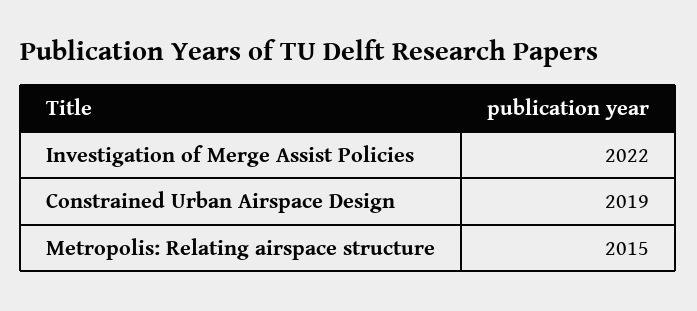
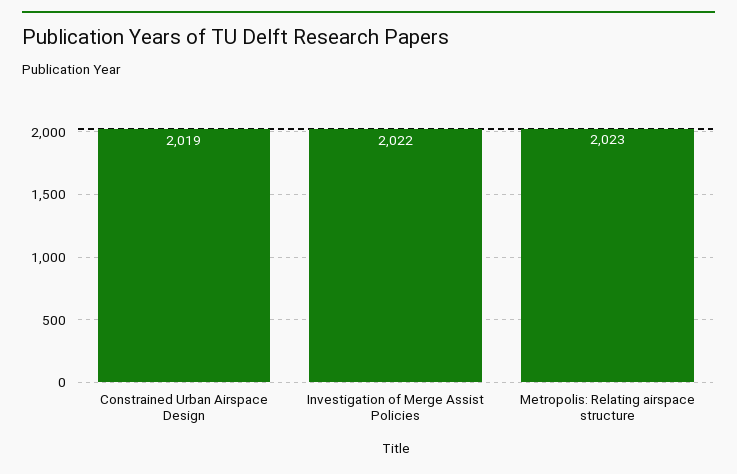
Metropolis: Relating airspace structure: 2015 -> 2023

